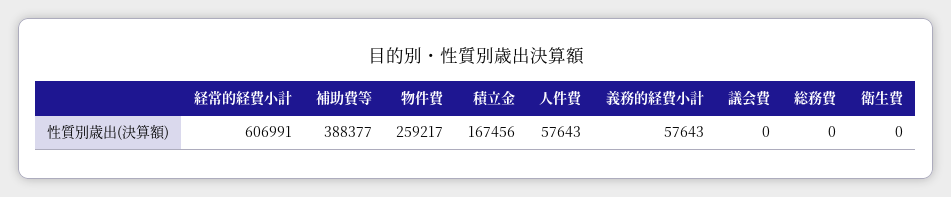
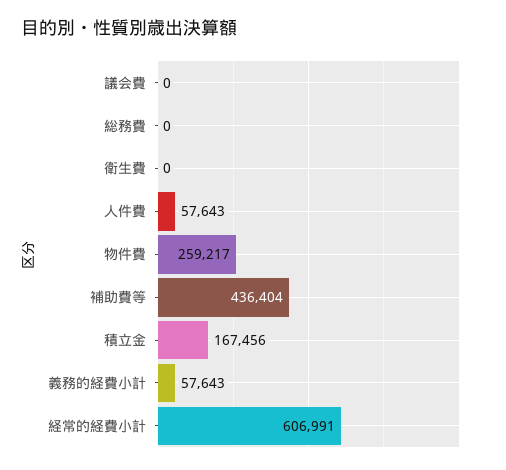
補助費等: 388377 -> 436404

